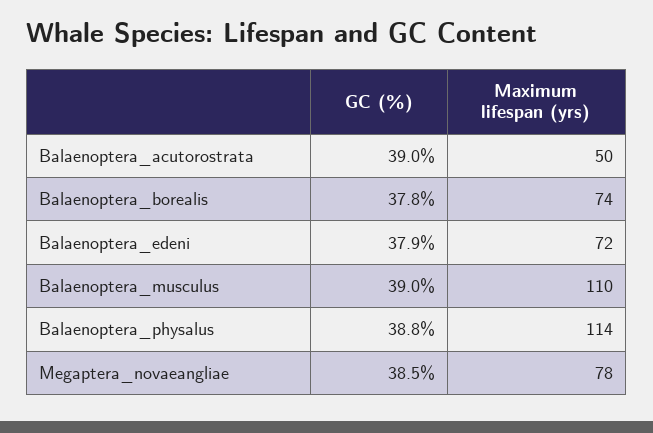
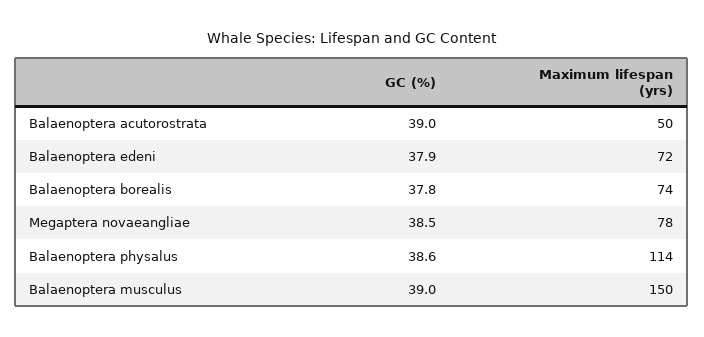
Maximum lifespan (yrs), Balaenoptera_musculus: 110 -> 150
GC (%), Balaenoptera_physalus: 38.8 -> 38.6

